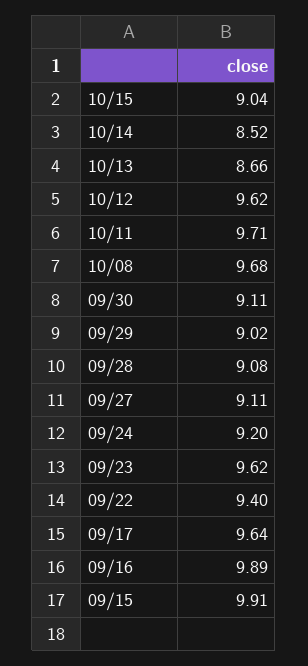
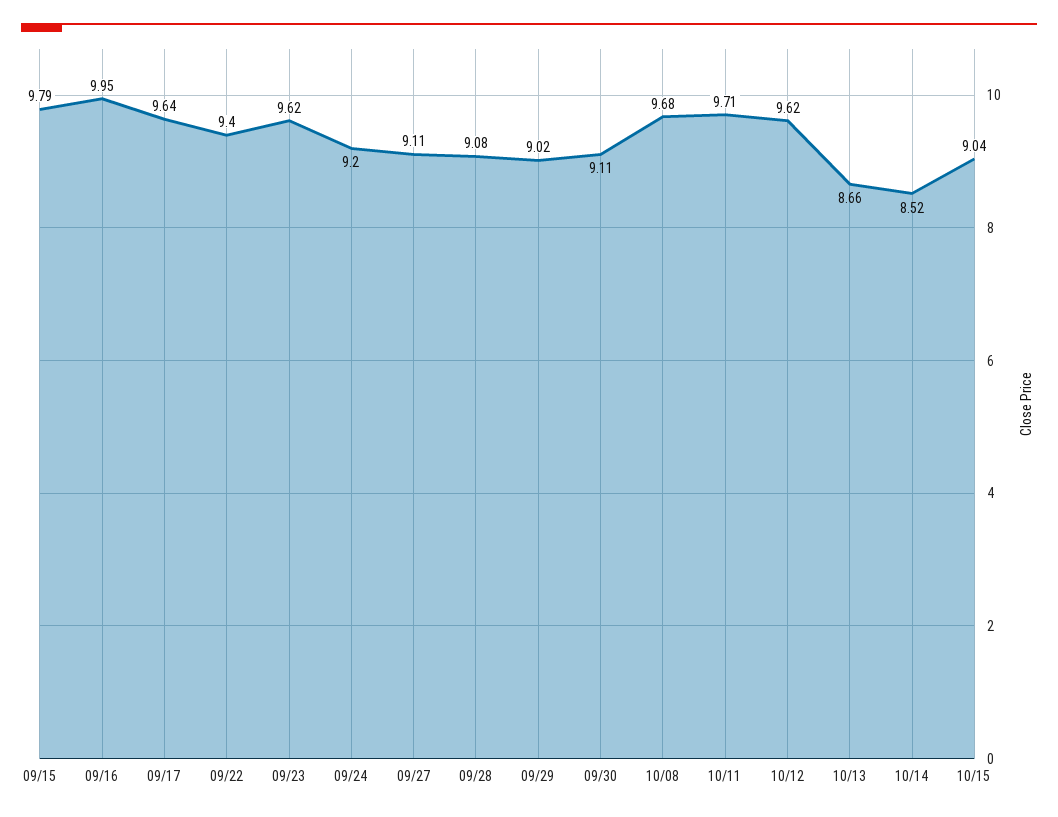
09/16: 9.89 -> 9.95
09/15: 9.91 -> 9.79

